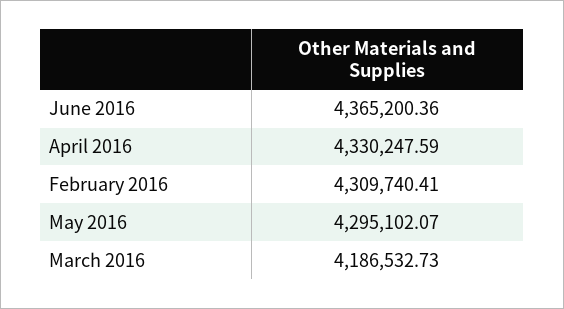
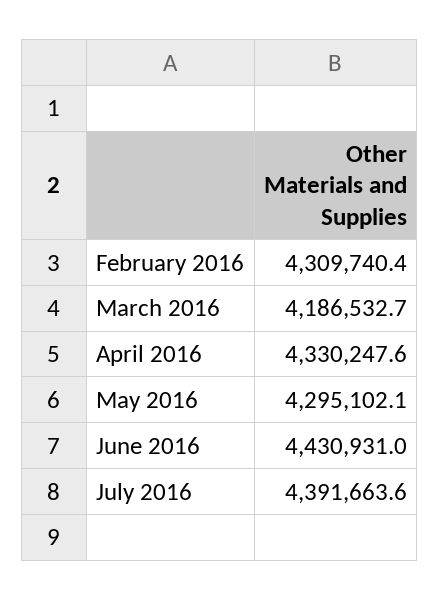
June 2016: 4365200.36 -> 4430931
July 2016: none -> 4391663.6

